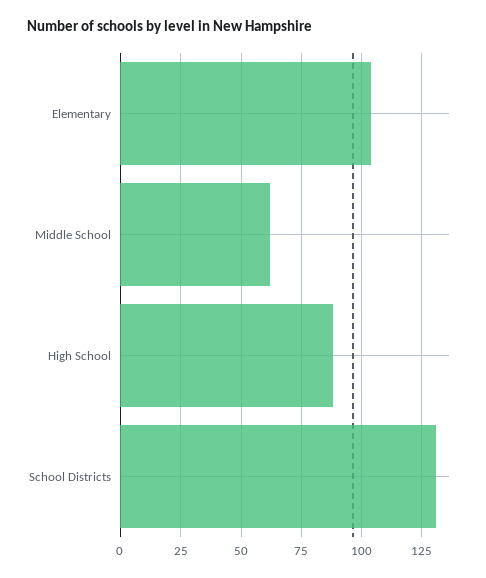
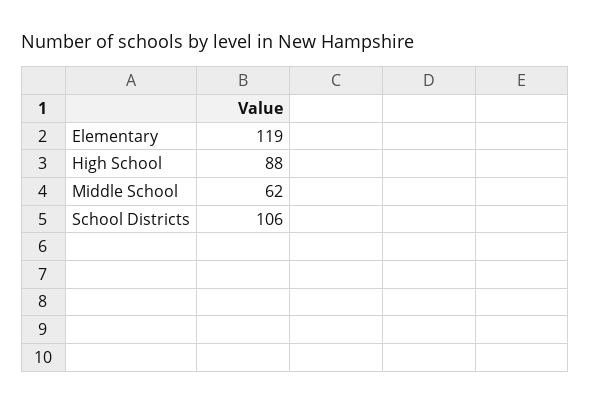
Elementary: 105 -> 119
School Districts: 130 -> 106

